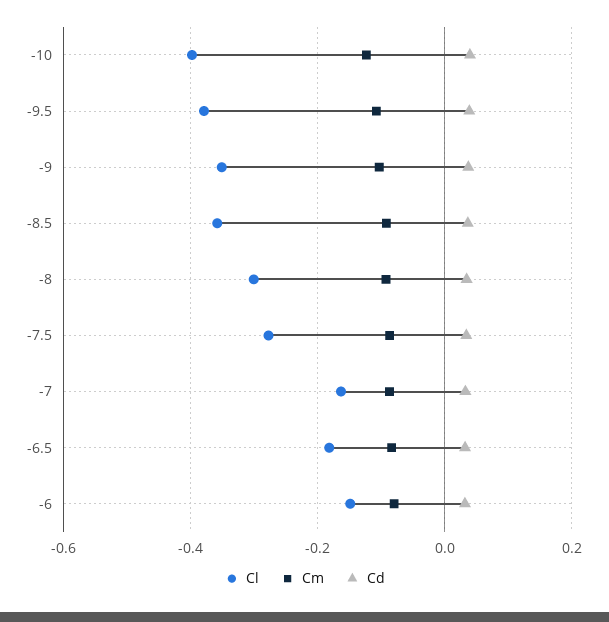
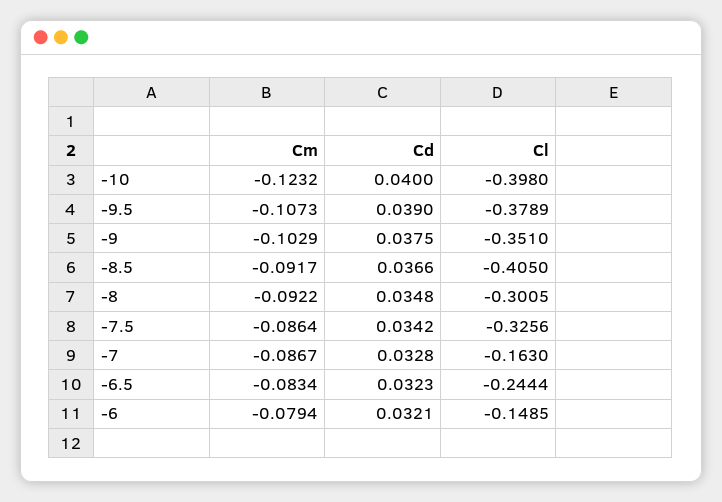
Cl, -8.5: -0.36 -> -0.405
Cl, -7.5: -0.28 -> -0.3256
Cl, -6.5: -0.18 -> -0.2444

